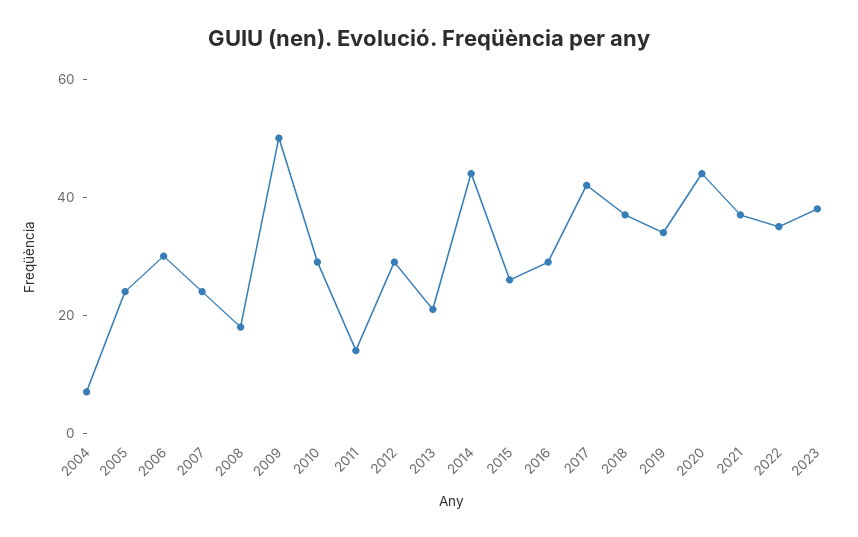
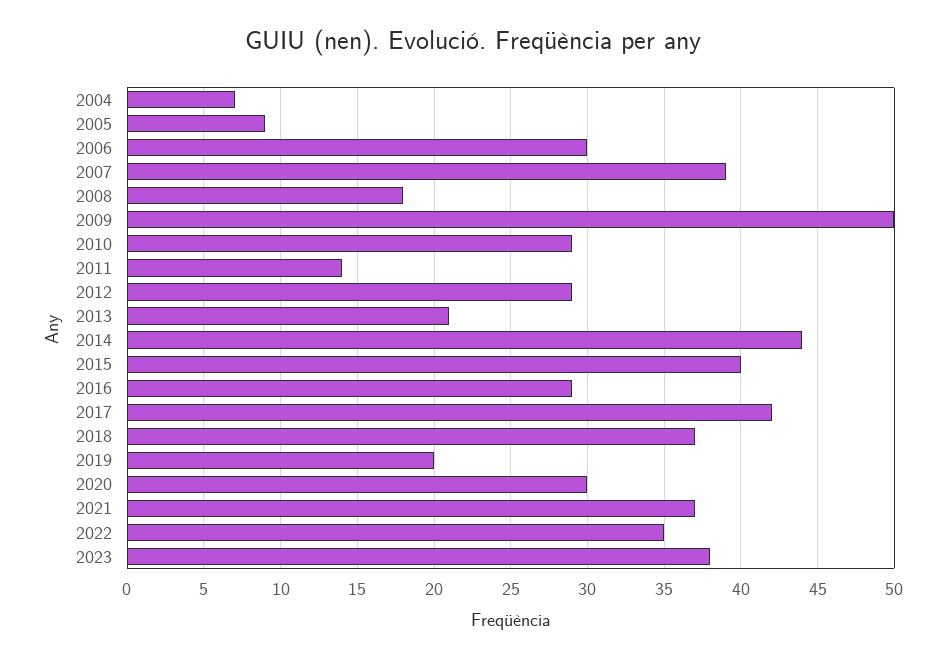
2005: 25 -> 9
2007: 25 -> 39
2015: 25 -> 40
2019: 35 -> 20
2020: 45 -> 30

